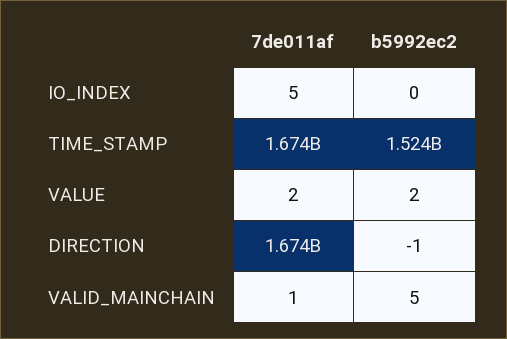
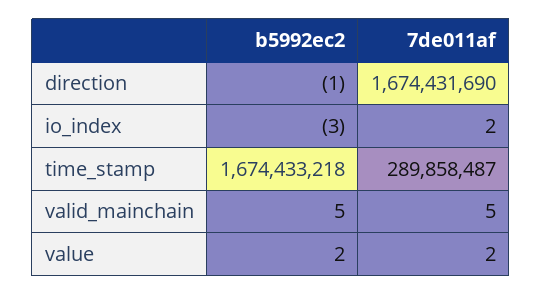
7de011af, IO_INDEX: 5 -> 2
b5992ec2, IO_INDEX: 0 -> -3
7de011af, TIME_STAMP: 1674000000 -> 289858487
b5992ec2, TIME_STAMP: 1524000000 -> 1674433218
7de011af, VALID_MAINCHAIN: 1 -> 5

